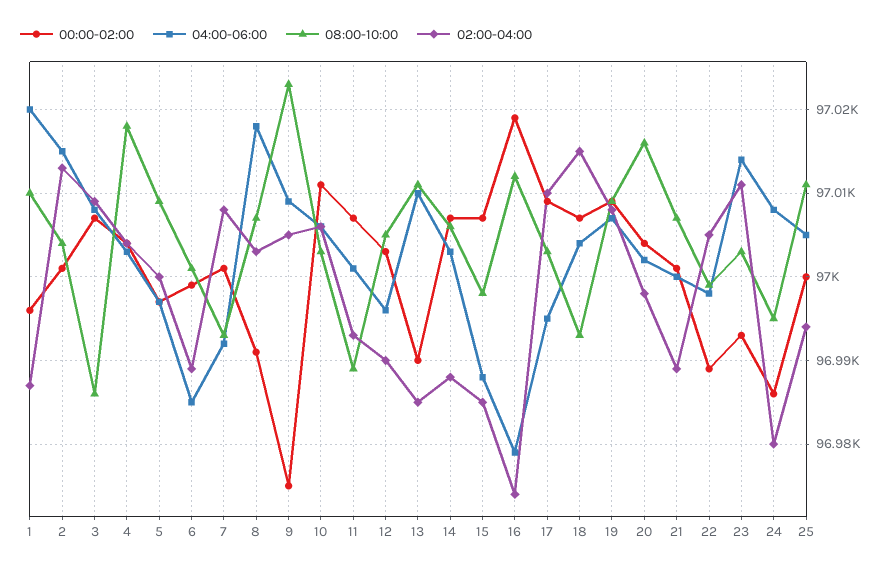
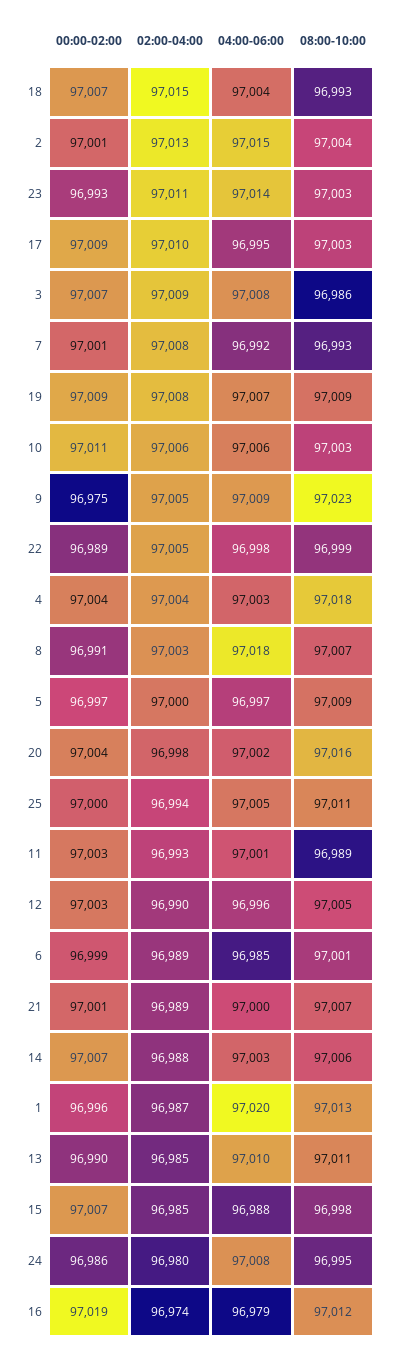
08:00-10:00, 1: 97010 -> 97013
00:00-02:00, 11: 97007 -> 97003

